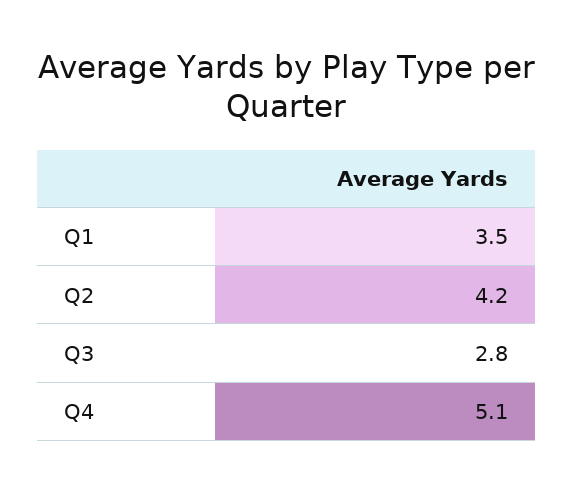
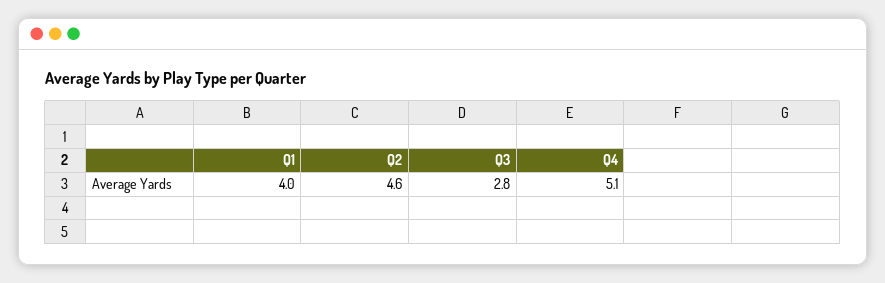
Q1: 3.5 -> 4
Q2: 4.2 -> 4.6

